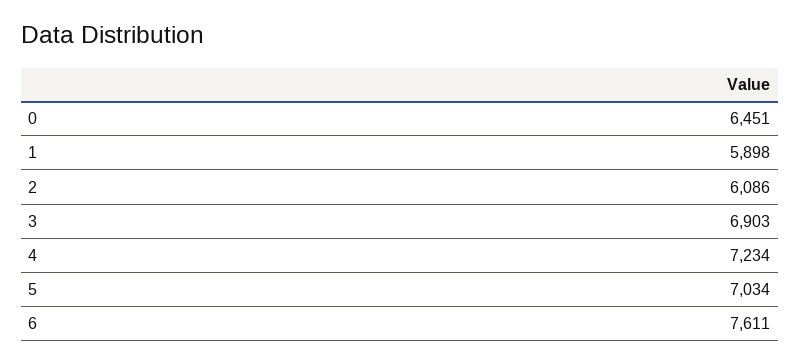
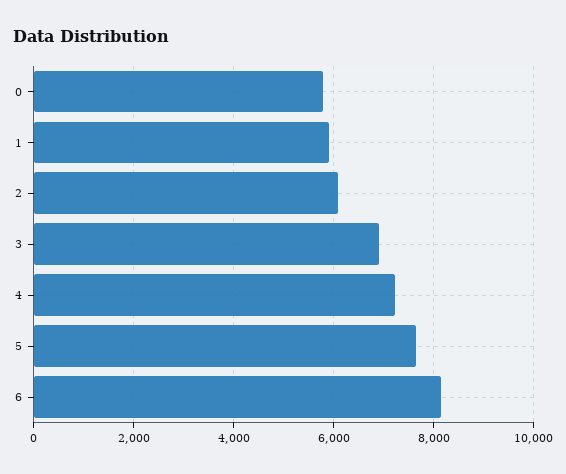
0: 6451 -> 5800
5: 7034 -> 7600
6: 7611 -> 8200

